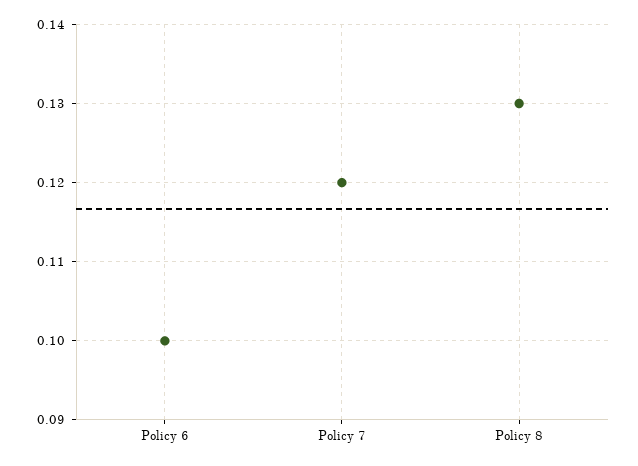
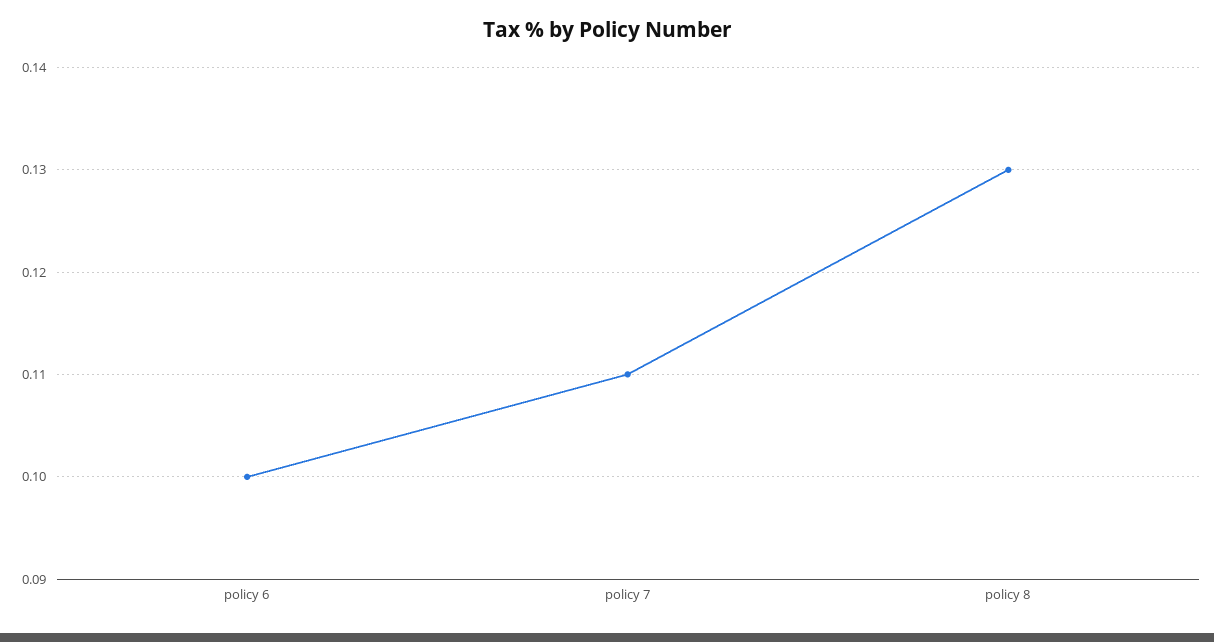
Policy 7: 0.12 -> 0.11

